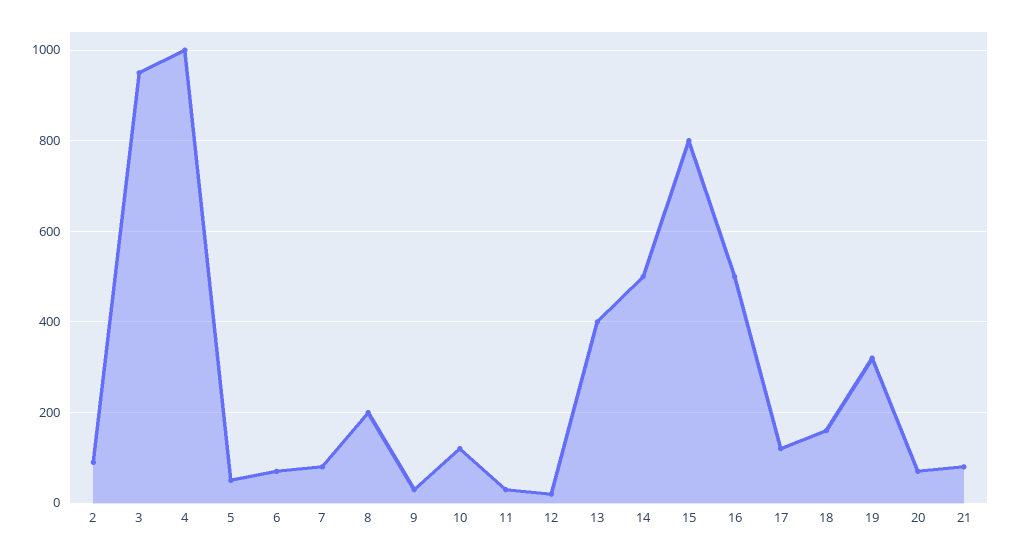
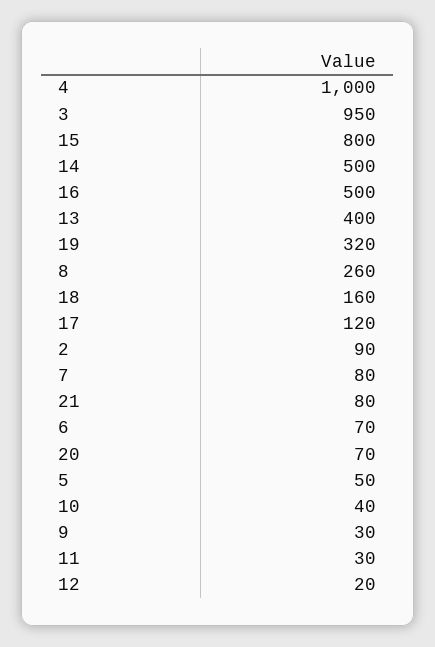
8: 200 -> 260
10: 120 -> 40

